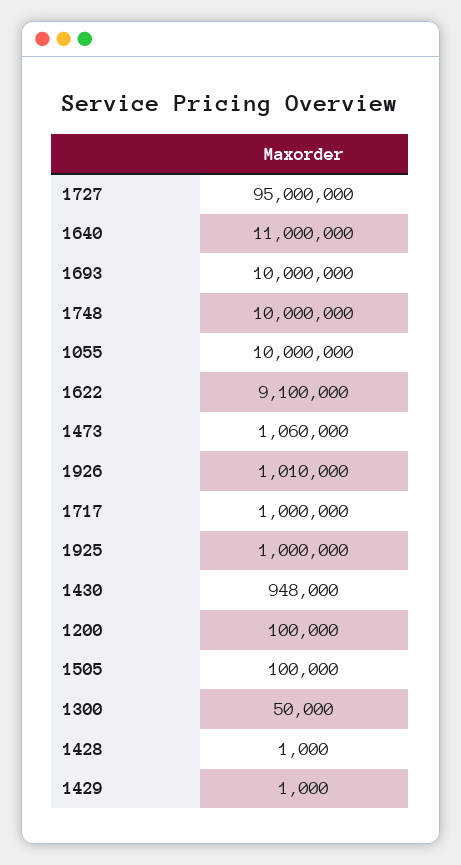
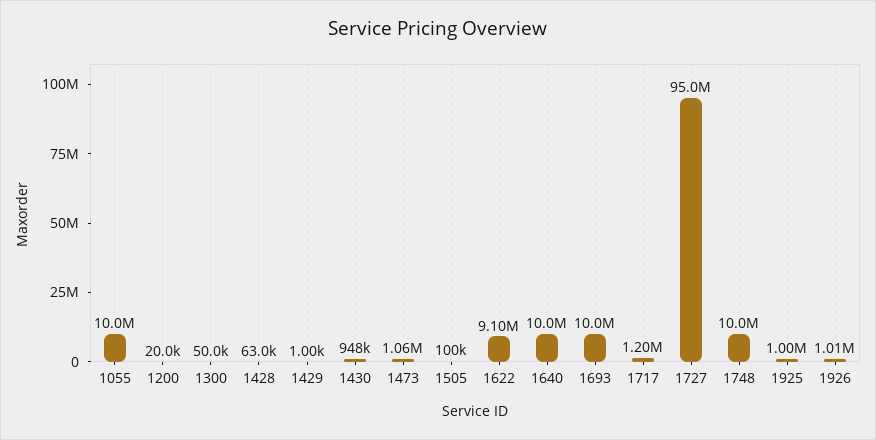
1640: 11000000 -> 10000000
1717: 1000000 -> 1200000
1200: 100000 -> 20000
1428: 1000 -> 63000

